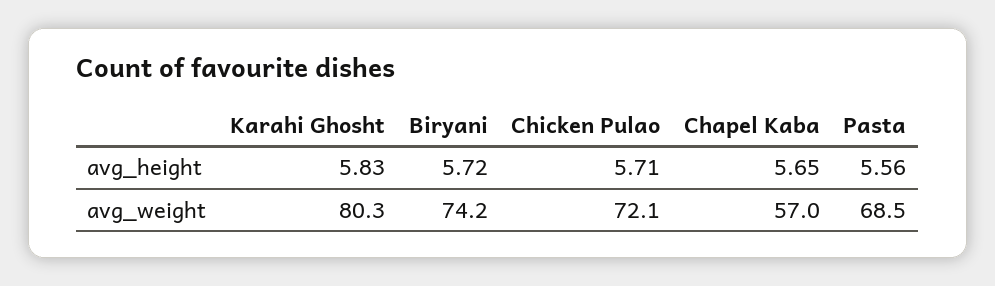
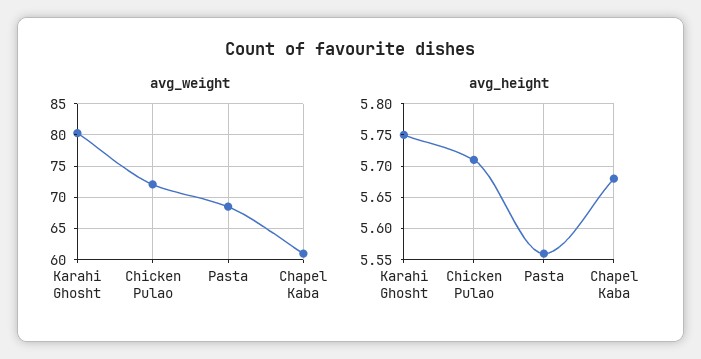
avg_height, Karahi Ghosht: 5.83 -> 5.75
avg_height, Biryani: 5.72 -> none
avg_height, Chapel Kaba: 5.65 -> 5.68
avg_weight, Biryani: 74.2 -> none
avg_weight, Chapel Kaba: 57 -> 61

